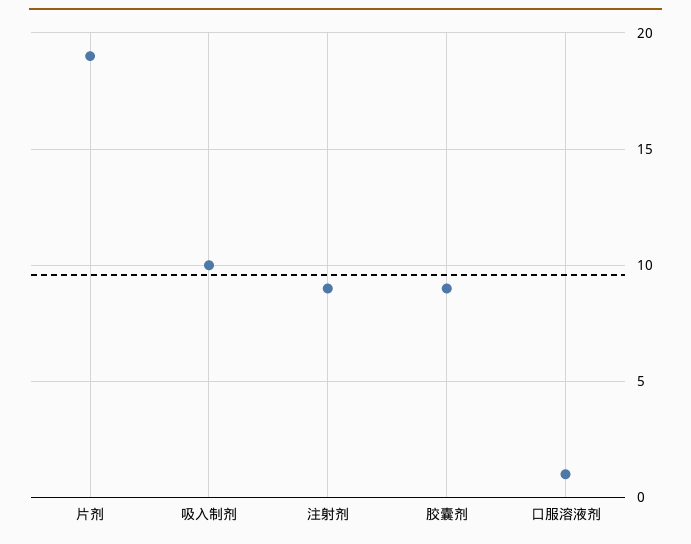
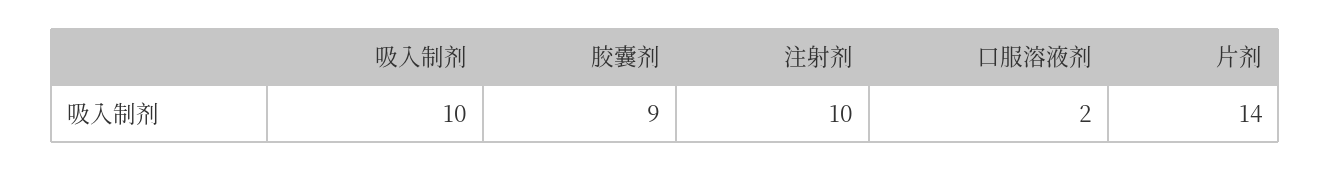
片剂: 19 -> 14
注射剂: 9 -> 10
口服溶液剂: 1 -> 2

